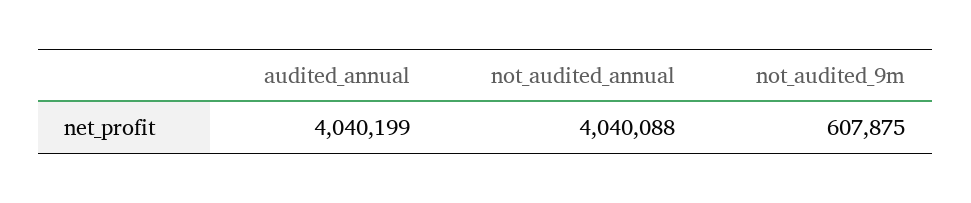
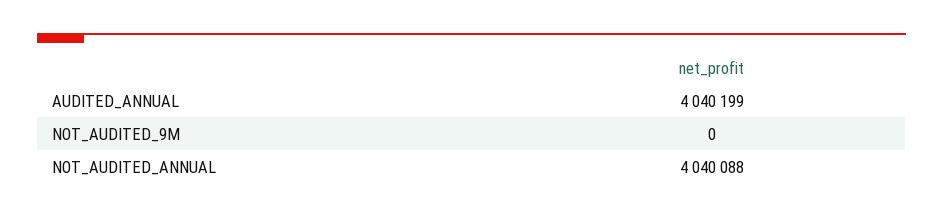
not_audited_9m: 607875 -> 0

